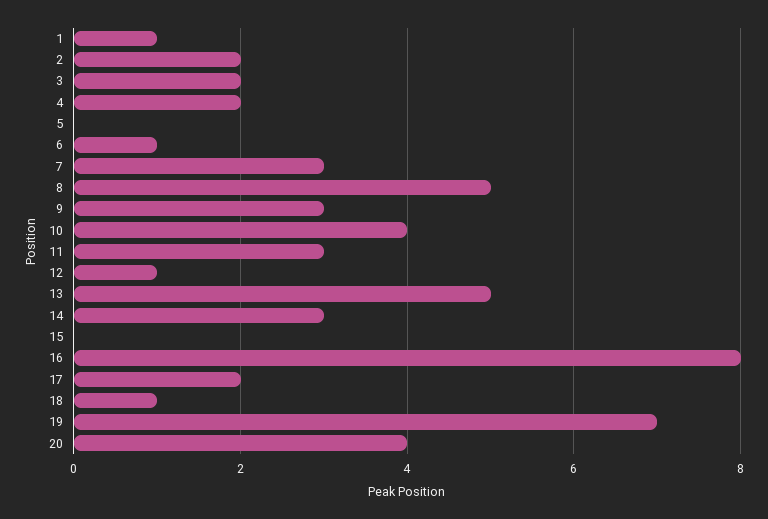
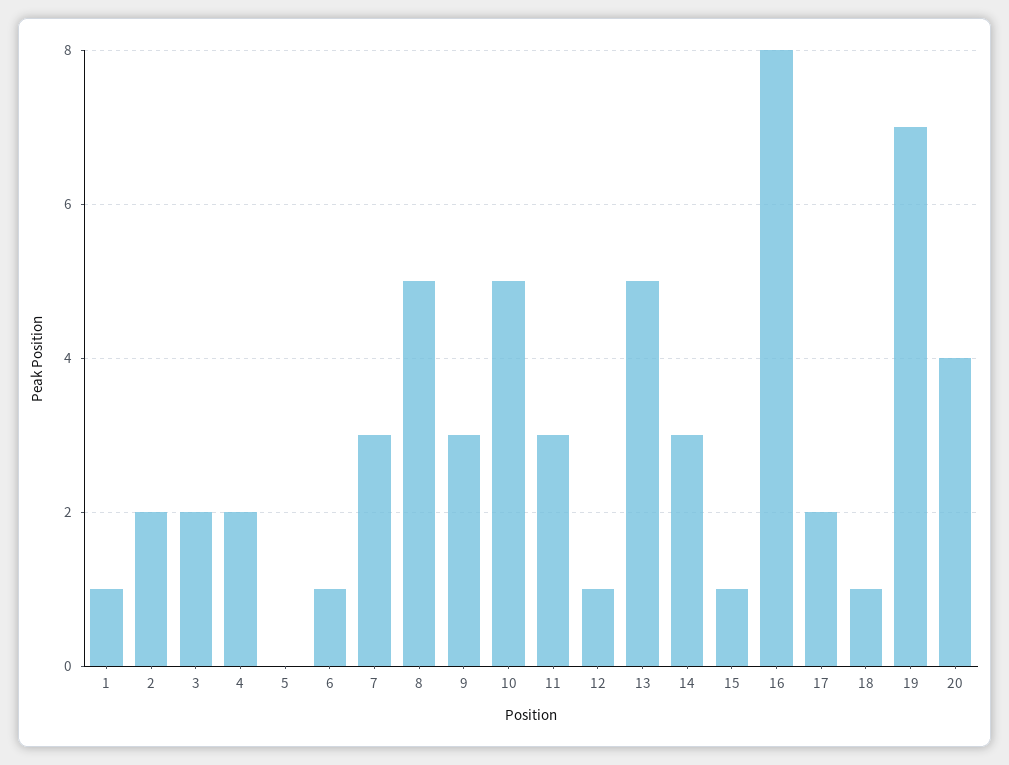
10: 4 -> 5
15: 0 -> 1

